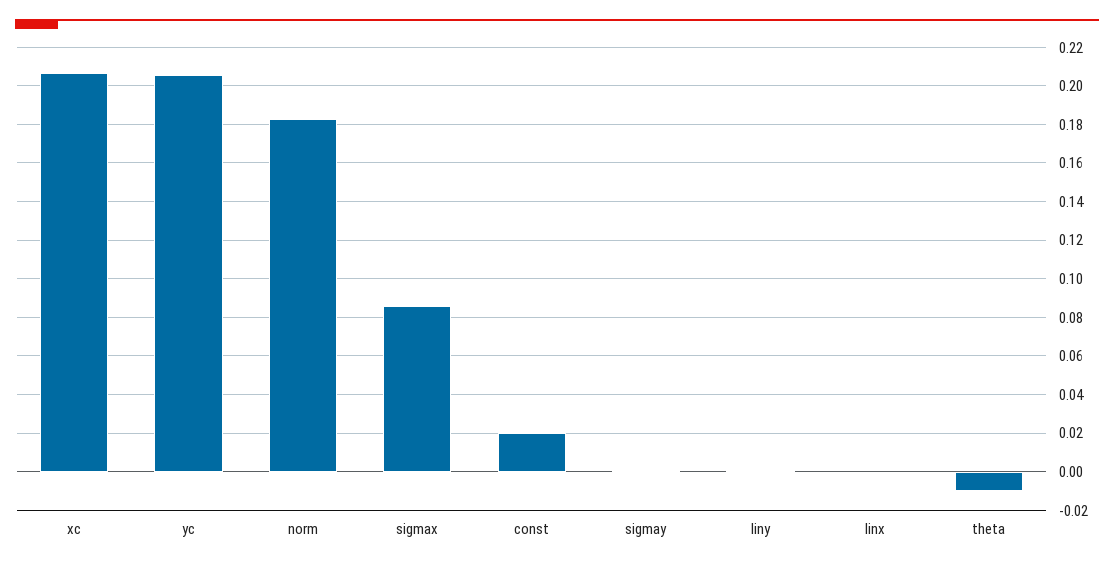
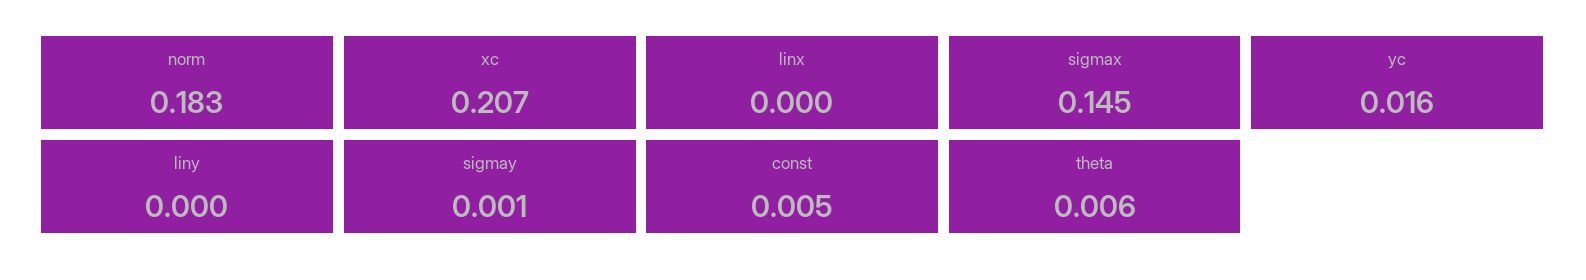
yc: 0.205 -> 0.016
sigmax: 0.085 -> 0.145
const: 0.02 -> 0.005
theta: -0.01 -> 0.006

